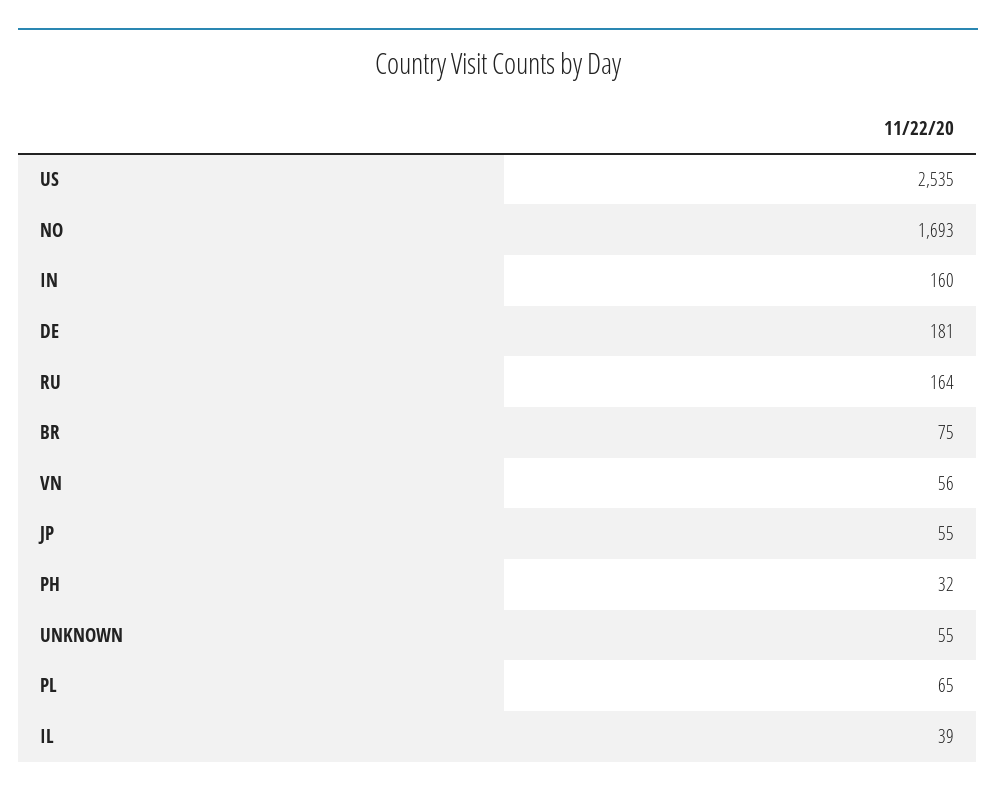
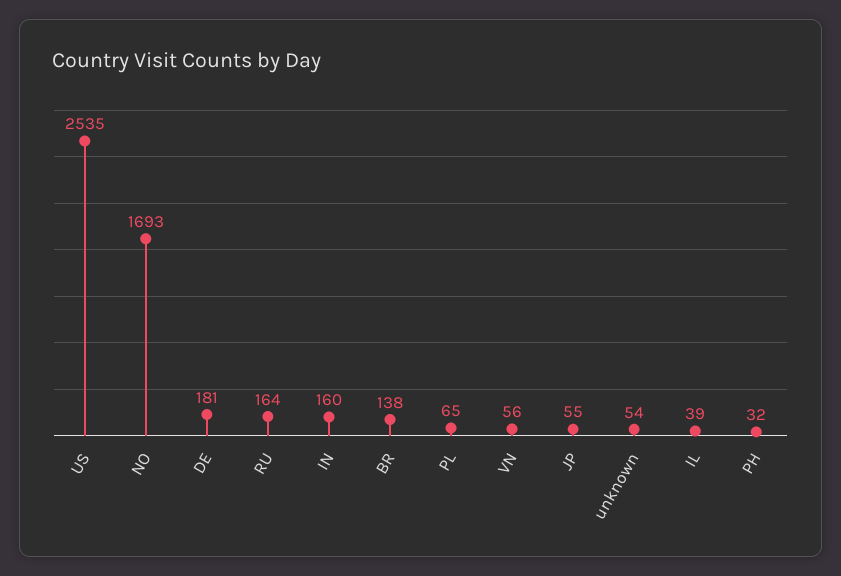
BR: 75 -> 138
UNKNOWN: 55 -> 54

